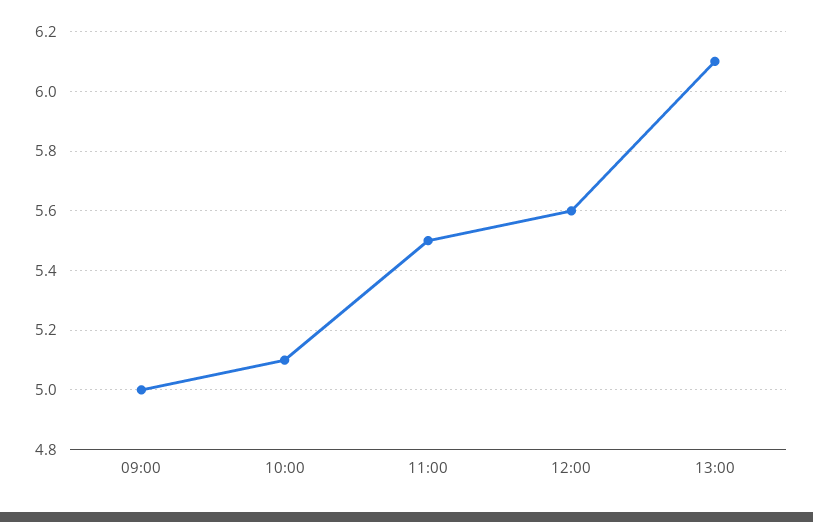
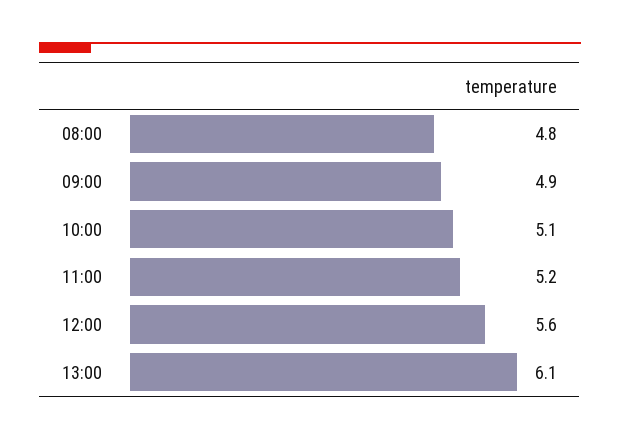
09:00: 5 -> 4.9
11:00: 5.5 -> 5.2
08:00: none -> 4.8

